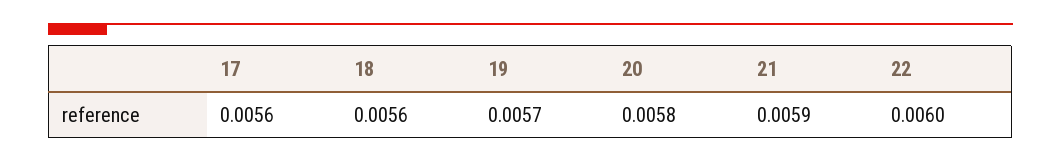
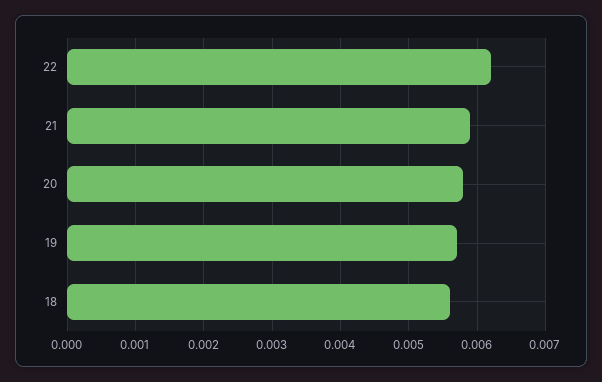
17: 0.0056 -> none
22: 0.006 -> 0.0062

